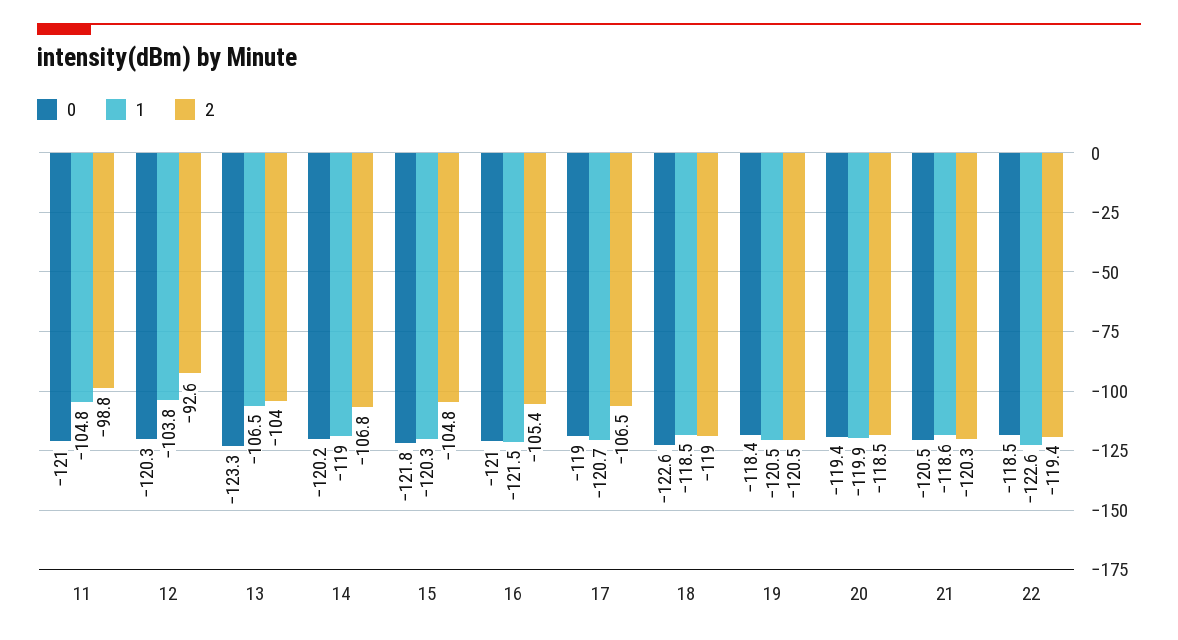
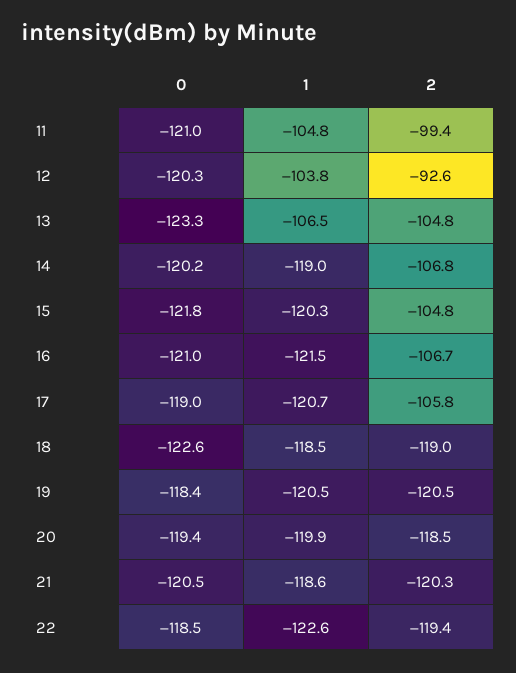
2, 11: -98.8 -> -99.4
2, 13: -104 -> -104.8
2, 16: -105.4 -> -106.7
2, 17: -106.5 -> -105.8

